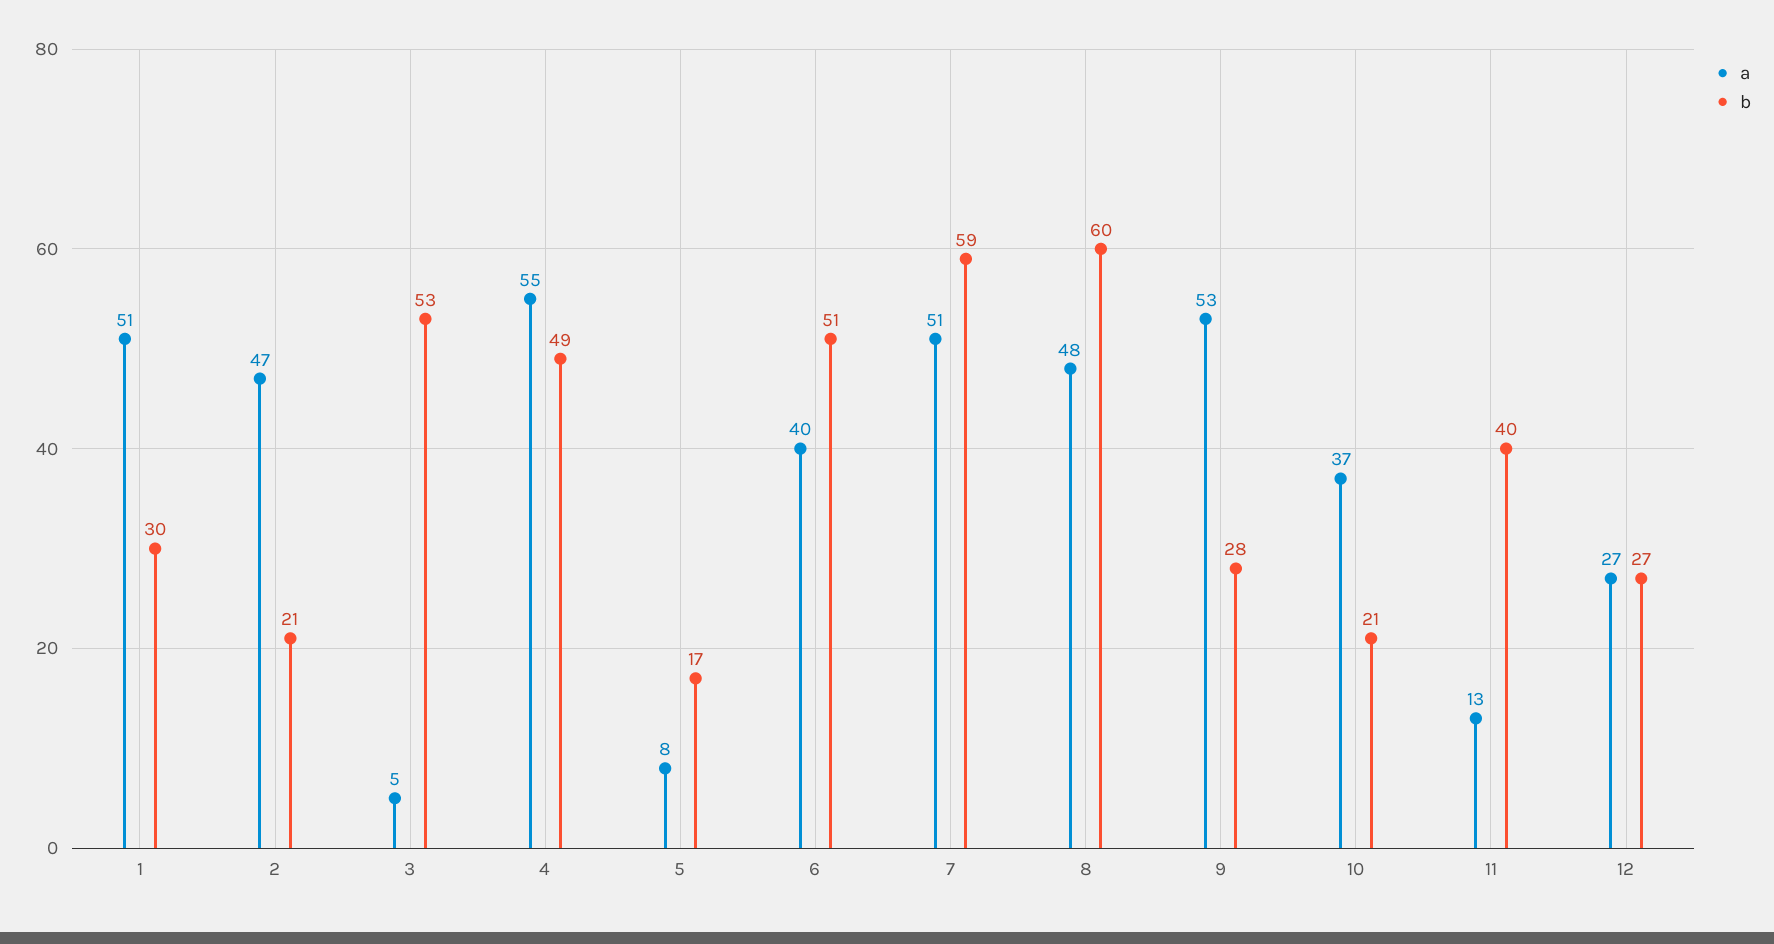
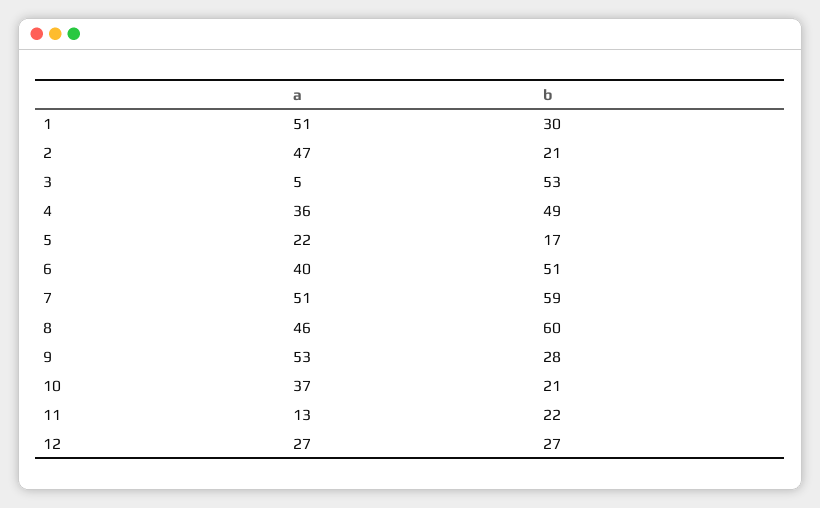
a, 4: 55 -> 36
a, 5: 8 -> 22
a, 8: 48 -> 46
b, 11: 40 -> 22

